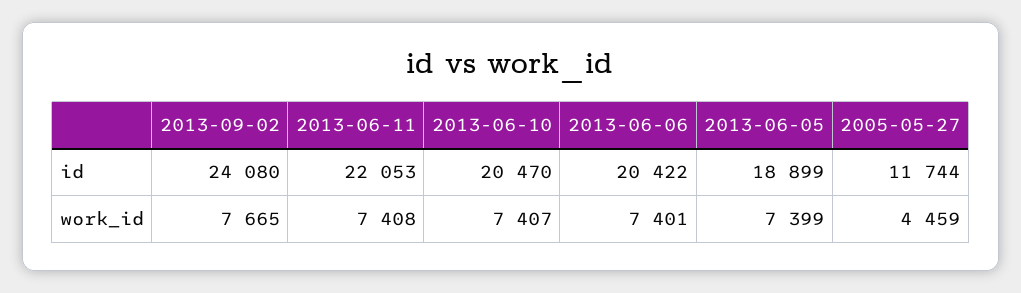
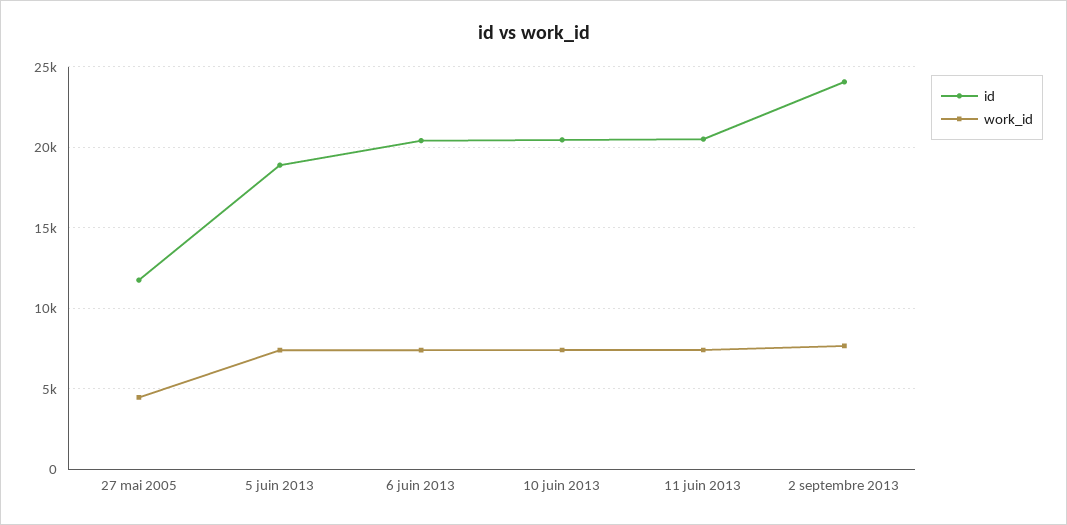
id, 2013-06-11: 22053 -> 20500

